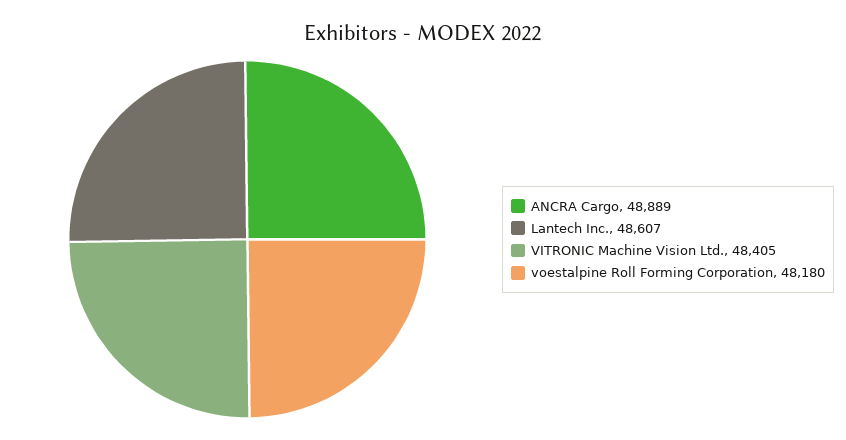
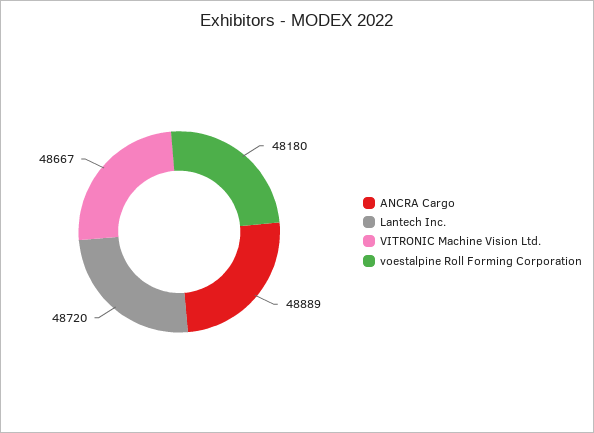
Lantech Inc.: 48607 -> 48720
VITRONIC Machine Vision Ltd.: 48405 -> 48667

